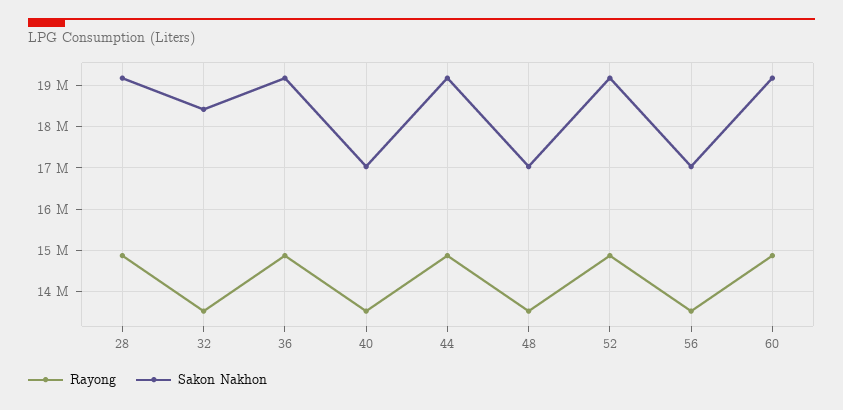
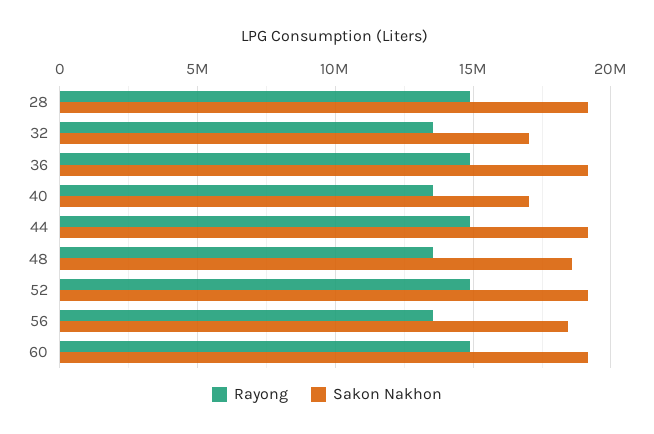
Sakon Nakhon, 32: 18400000 -> 17000000
Sakon Nakhon, 48: 17000000 -> 18500000
Sakon Nakhon, 56: 17000000 -> 18500000

